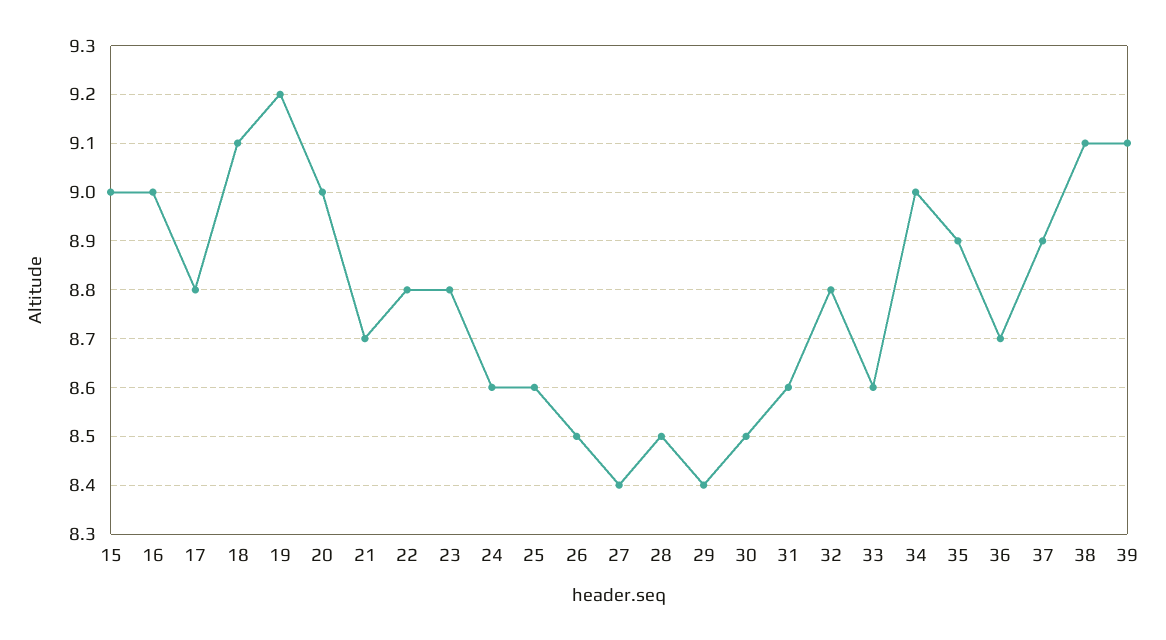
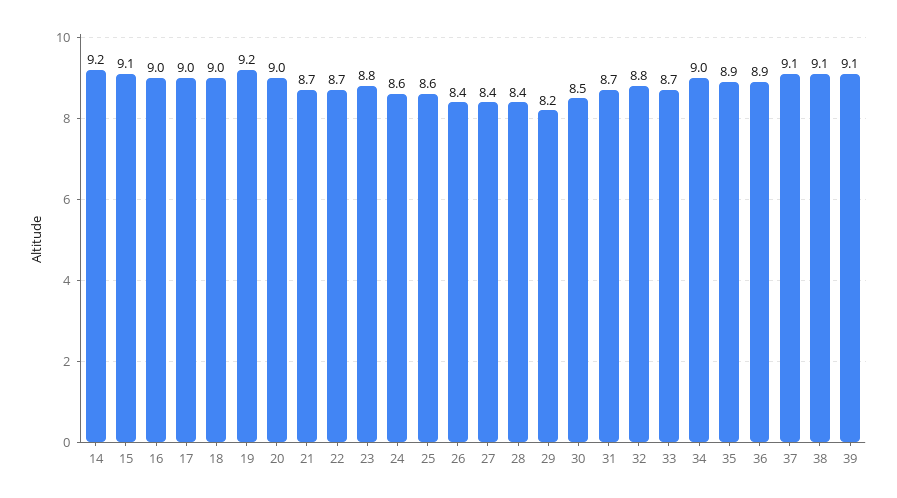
15: 9 -> 9.1
17: 8.8 -> 9
18: 9.1 -> 9
22: 8.8 -> 8.7
26: 8.5 -> 8.4
28: 8.5 -> 8.4
29: 8.4 -> 8.2
31: 8.6 -> 8.7
33: 8.6 -> 8.7
36: 8.7 -> 8.9
37: 8.9 -> 9.1
14: none -> 9.2

